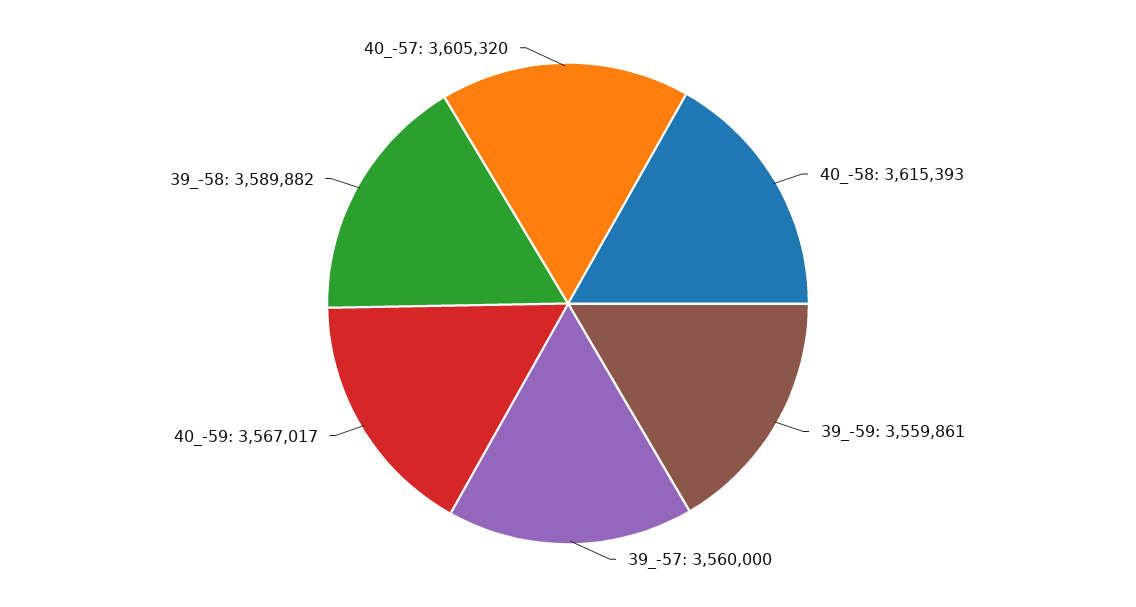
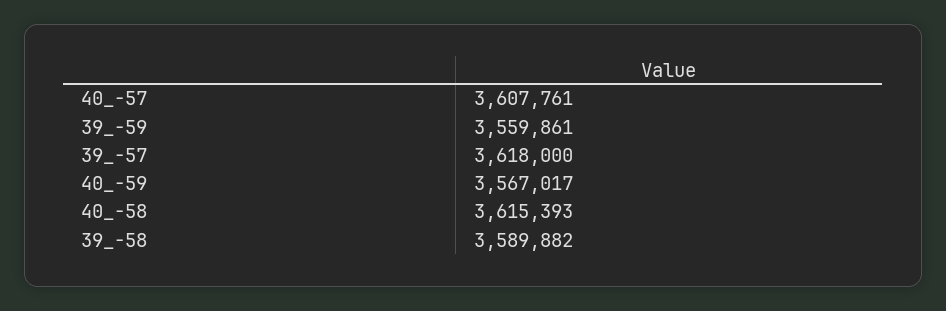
39_-57: 3560000 -> 3618000
40_-57: 3605320 -> 3607761

